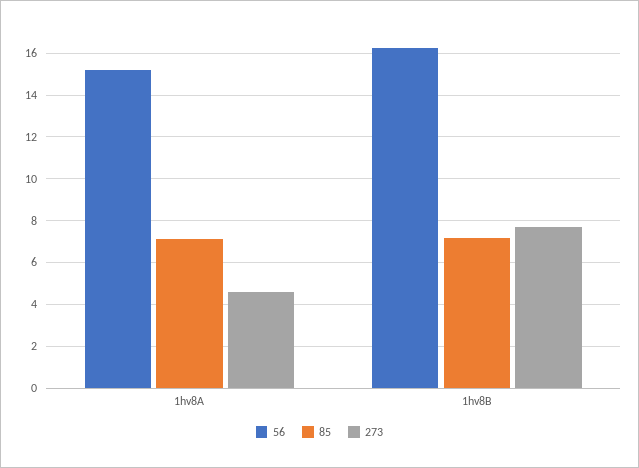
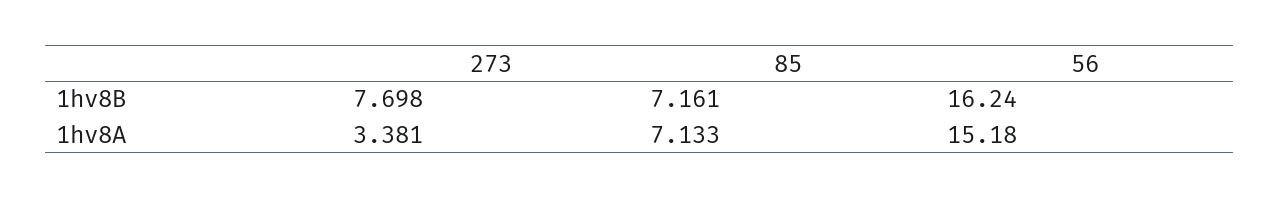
273, 1hv8A: 4.5 -> 3.381

